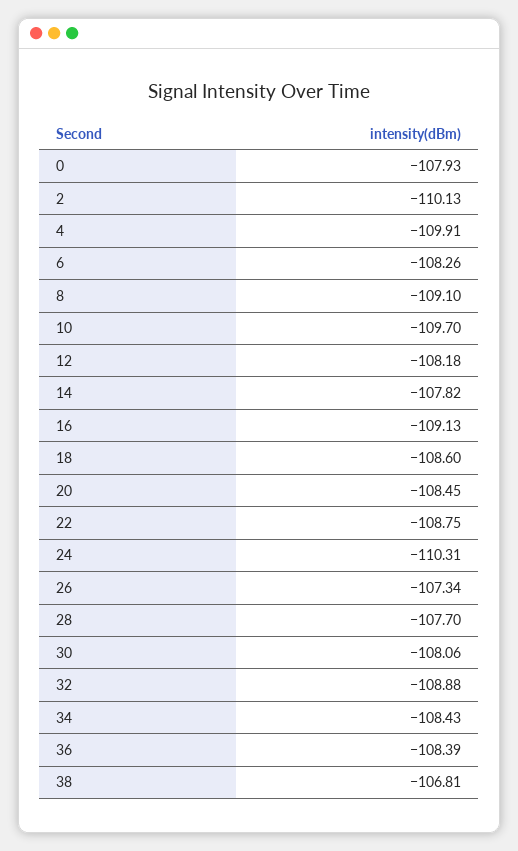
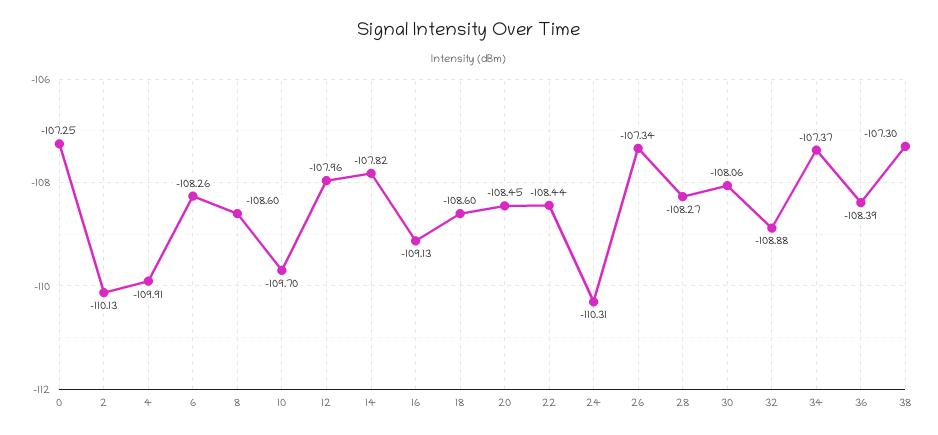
0: -107.93 -> -107.25
8: -109.1 -> -108.6
12: -108.18 -> -107.96
22: -108.75 -> -108.44
28: -107.7 -> -108.27
34: -108.43 -> -107.37
38: -106.81 -> -107.3

